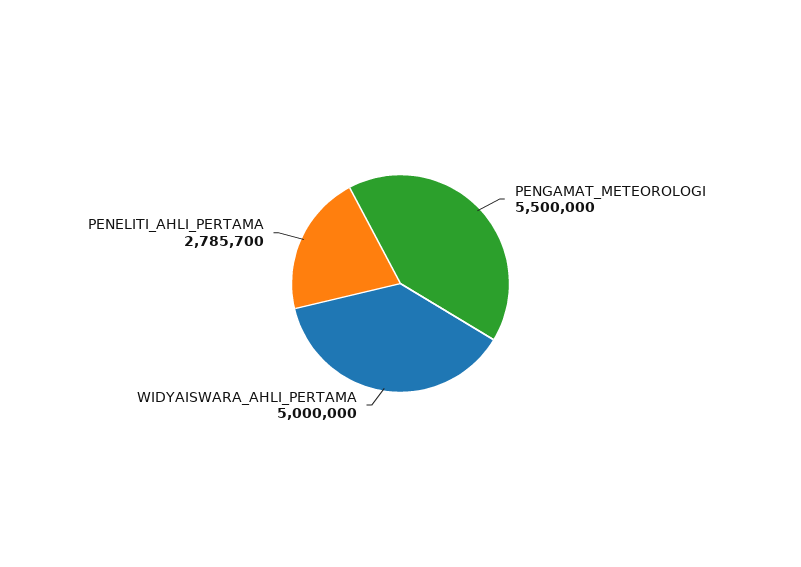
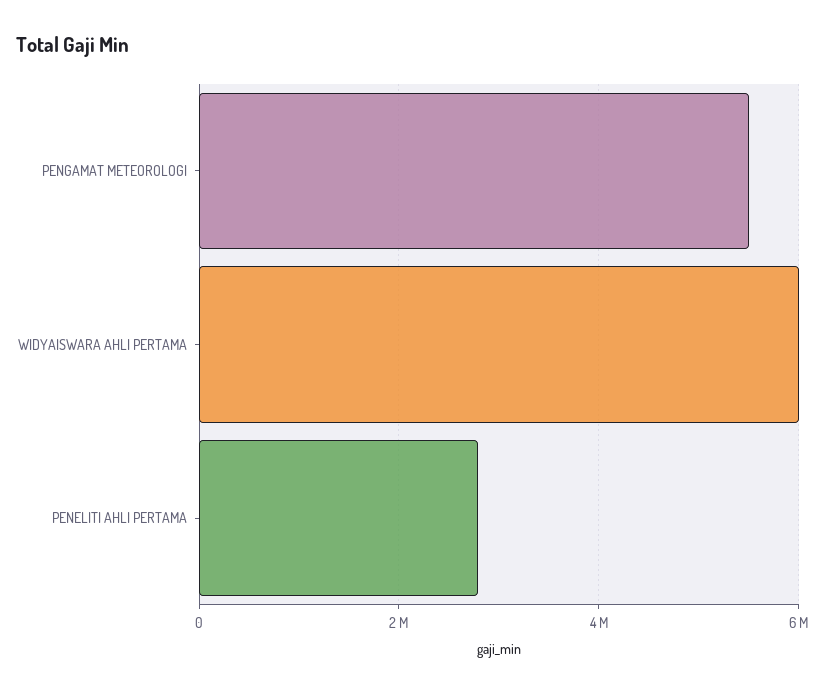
WIDYAISWARA_AHLI_PERTAMA: 5000000 -> 6000000

